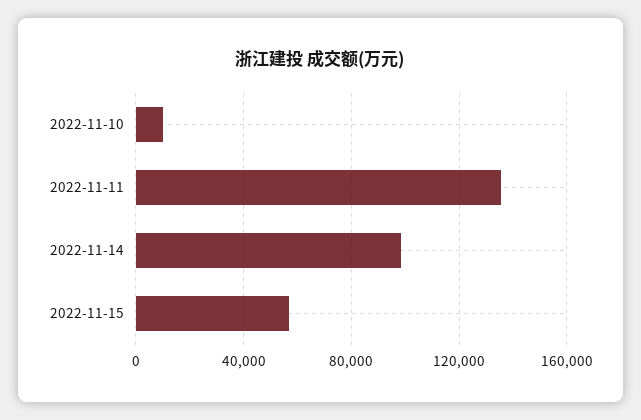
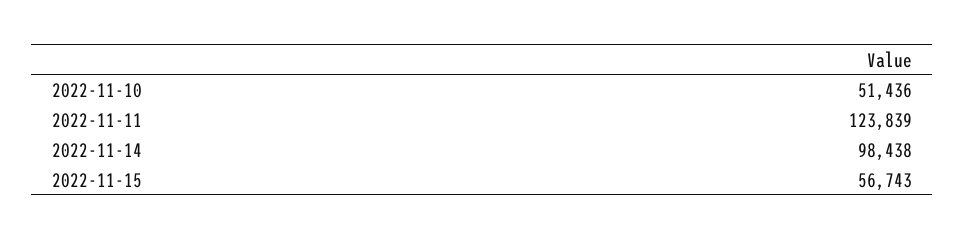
2022-11-10: 10000 -> 51436
2022-11-11: 135000 -> 123839

